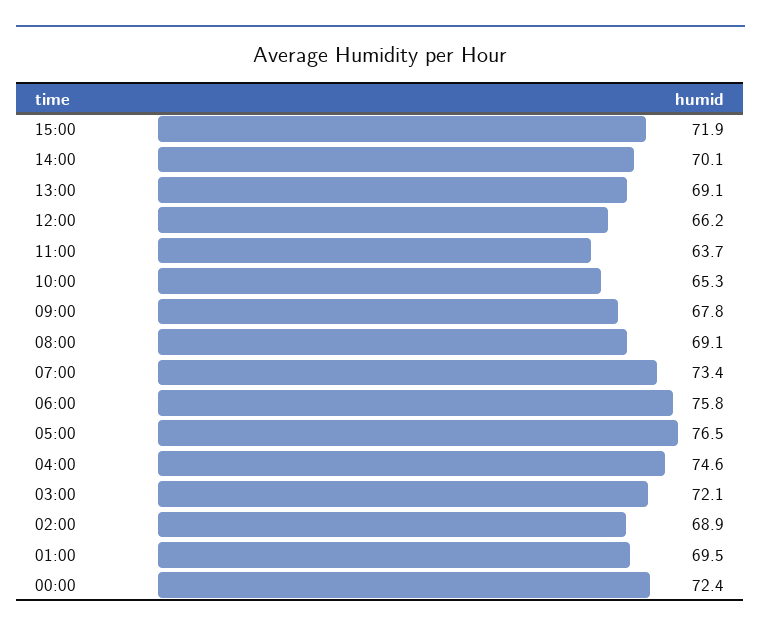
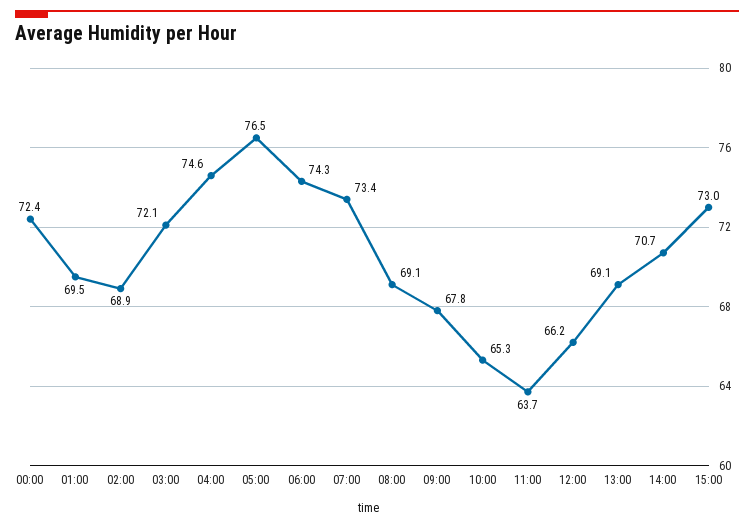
15:00: 71.9 -> 73
14:00: 70.1 -> 70.7
06:00: 75.8 -> 74.3

